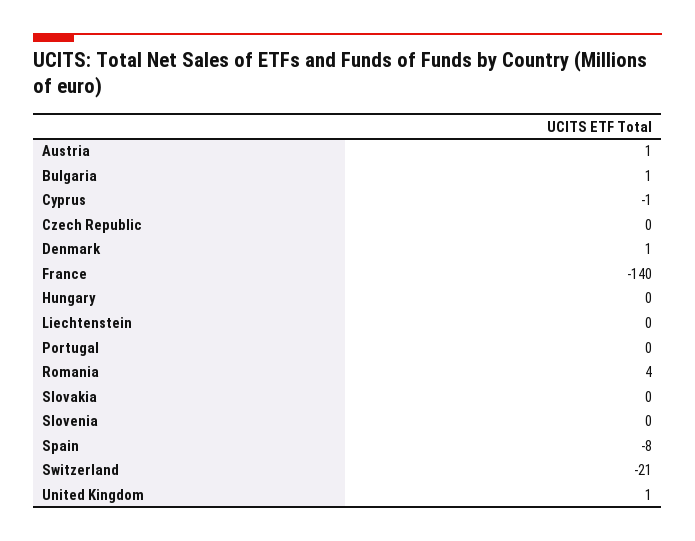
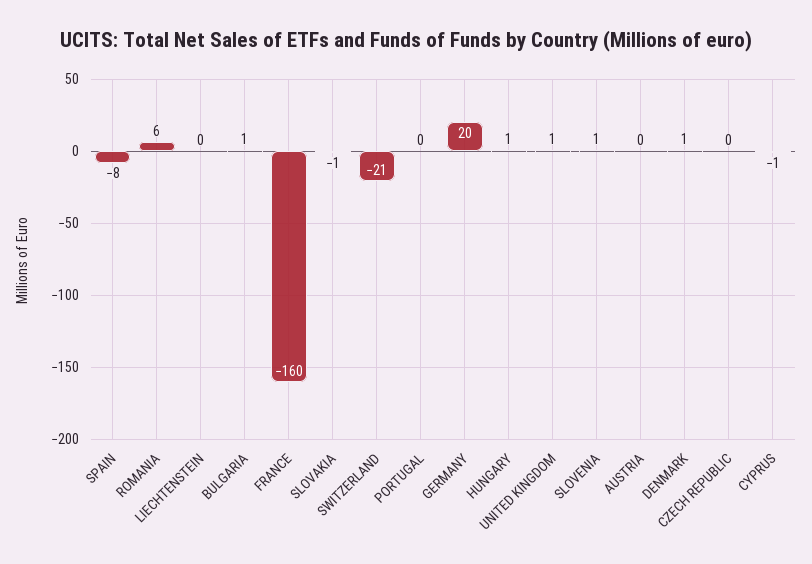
Austria: 1 -> 0
France: -140 -> -160
Hungary: 0 -> 1
Romania: 4 -> 6
Slovakia: 0 -> -1
Slovenia: 0 -> 1
GERMANY: none -> 20

